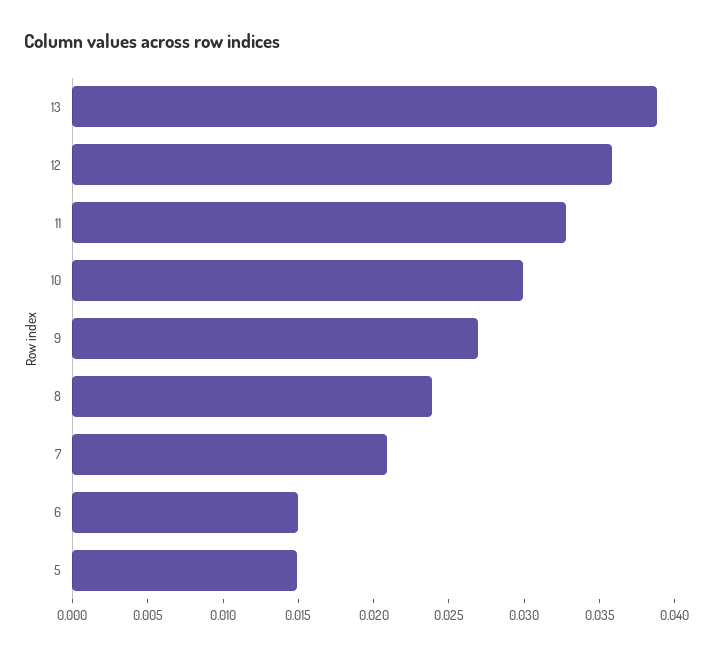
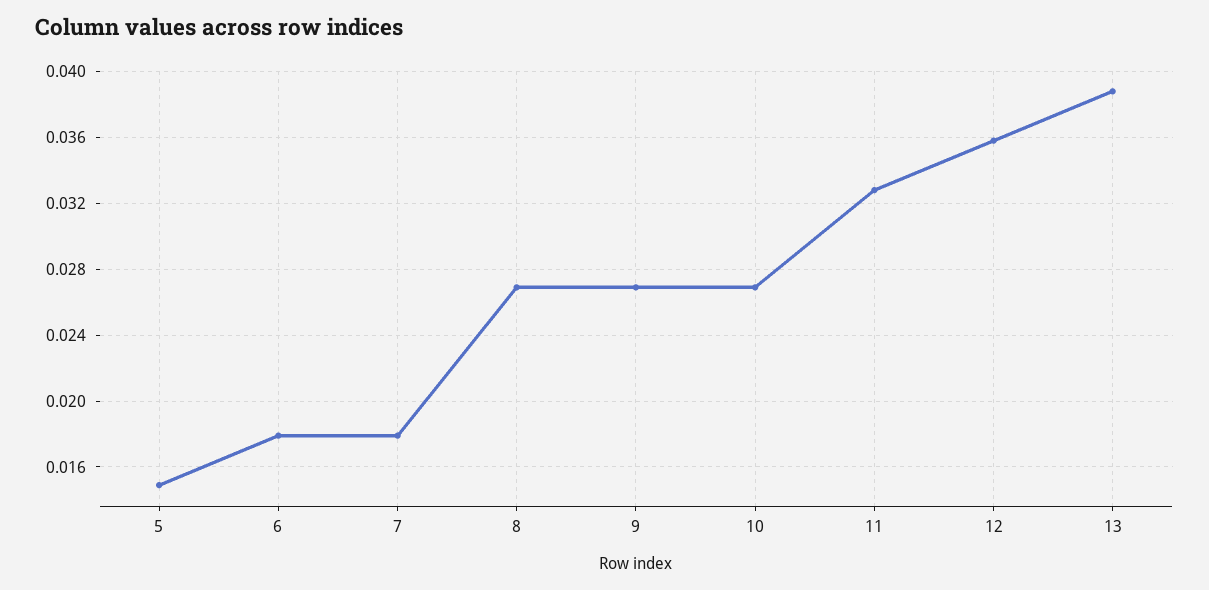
10: 0.03 -> 0.027
8: 0.024 -> 0.027
7: 0.021 -> 0.018
6: 0.015 -> 0.018

